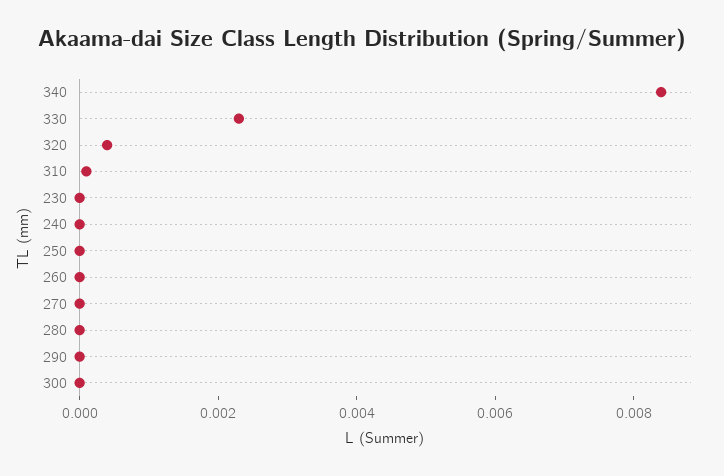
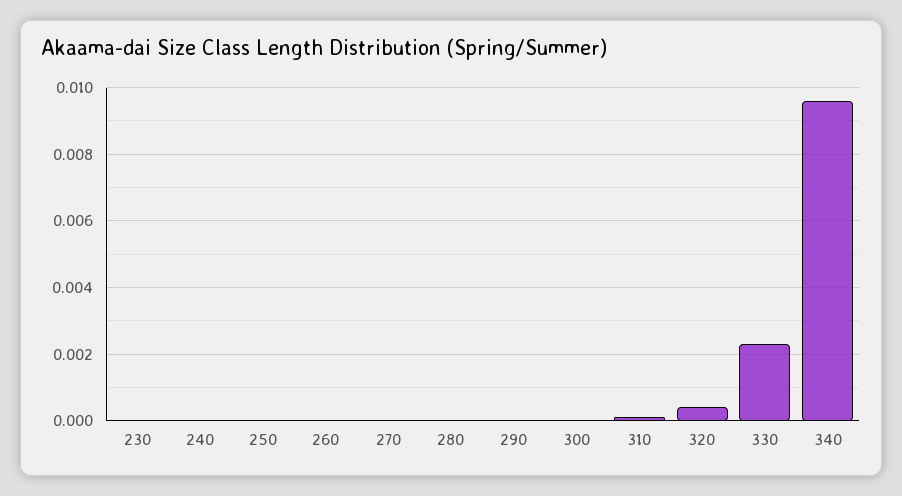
340: 0.0085 -> 0.0095

